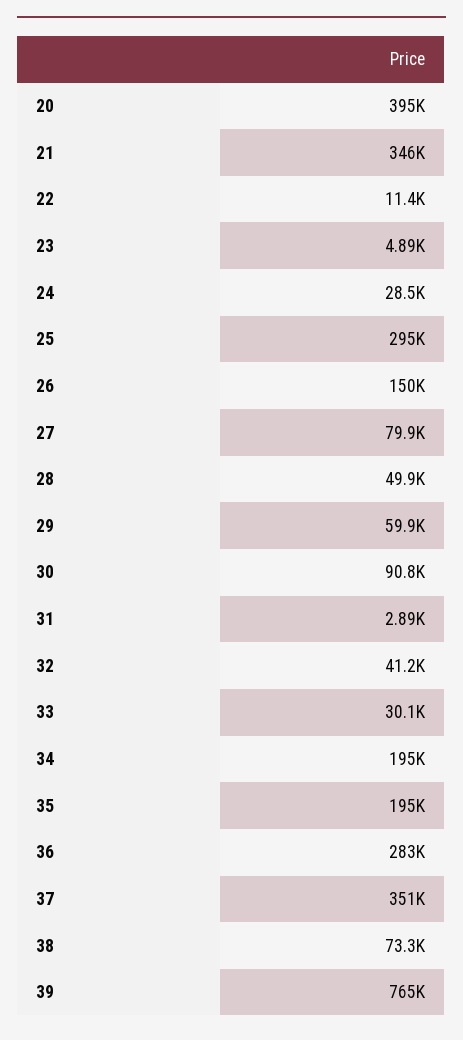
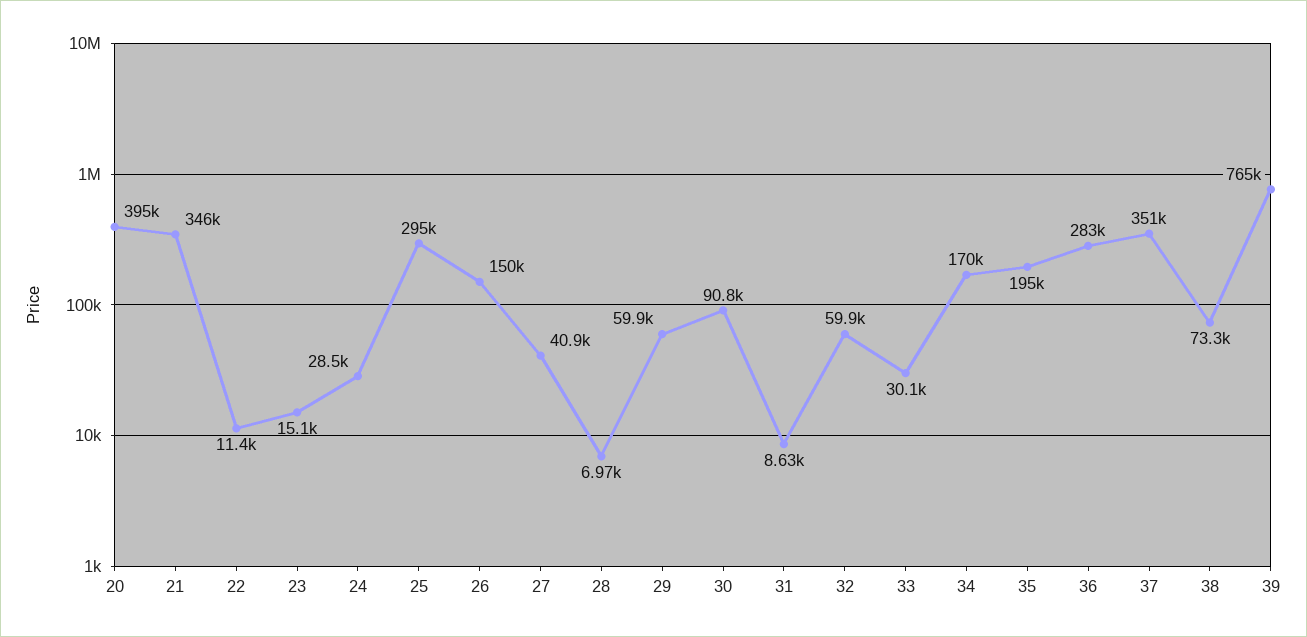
23: 4890 -> 15100
27: 79900 -> 40900
28: 49900 -> 6970
31: 2890 -> 8630
32: 41200 -> 59900
34: 195000 -> 170000

